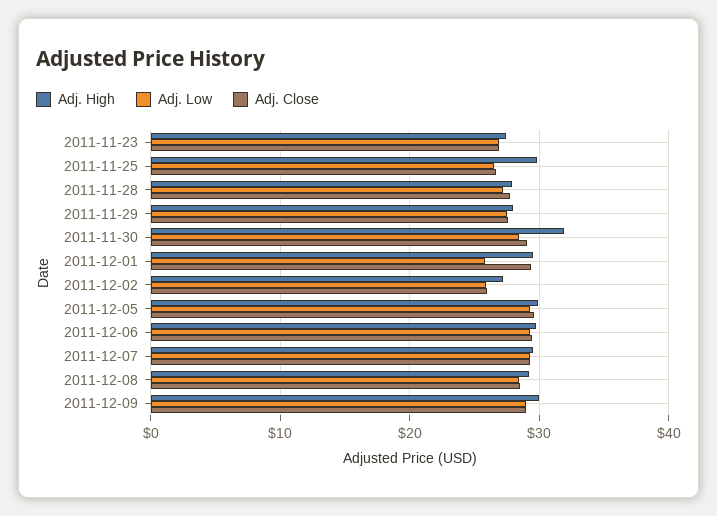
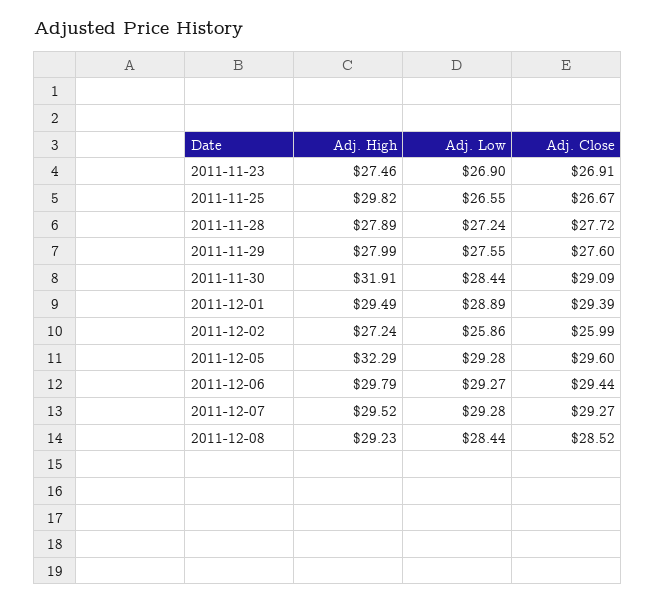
Adj. Low, 2011-12-01: 26 -> 28.89
Adj. High, 2011-12-05: 30 -> 32.29
Adj. High, 2011-12-09: 30 -> none
Adj. Low, 2011-12-09: 29 -> none
Adj. Close, 2011-12-09: 29 -> none

